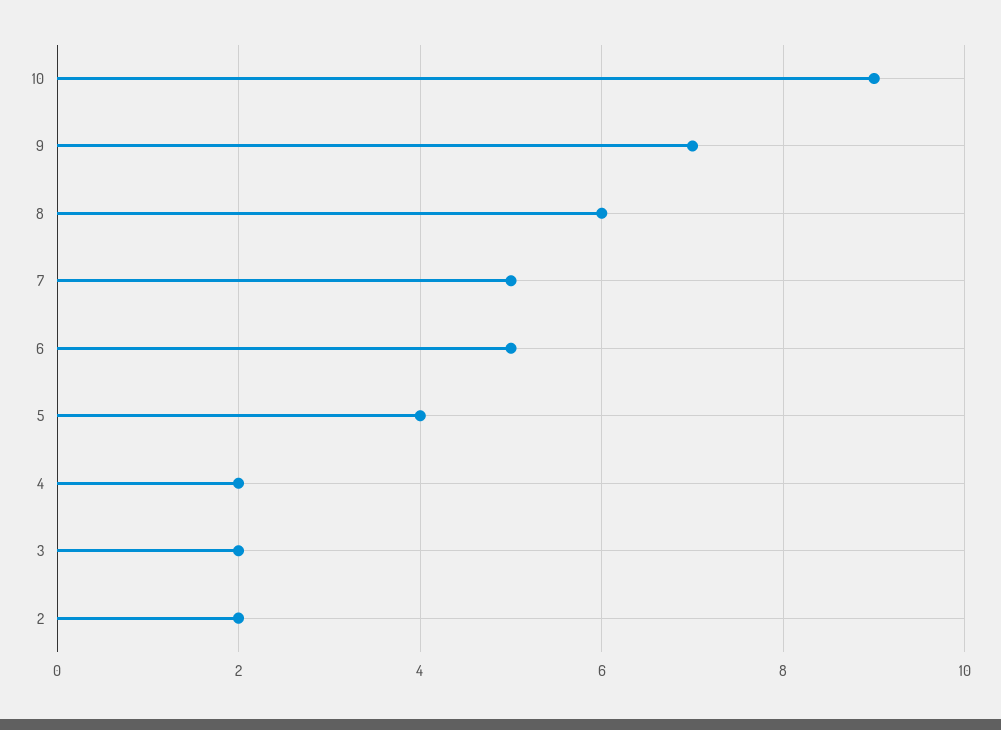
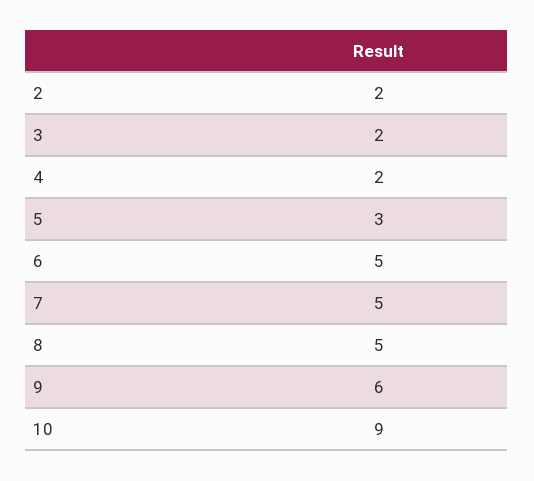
9: 7 -> 6
8: 6 -> 5
5: 4 -> 3

